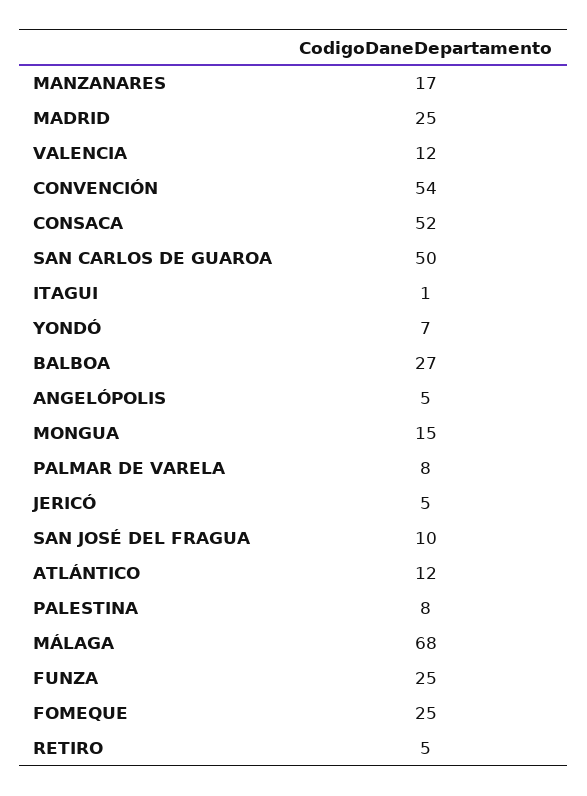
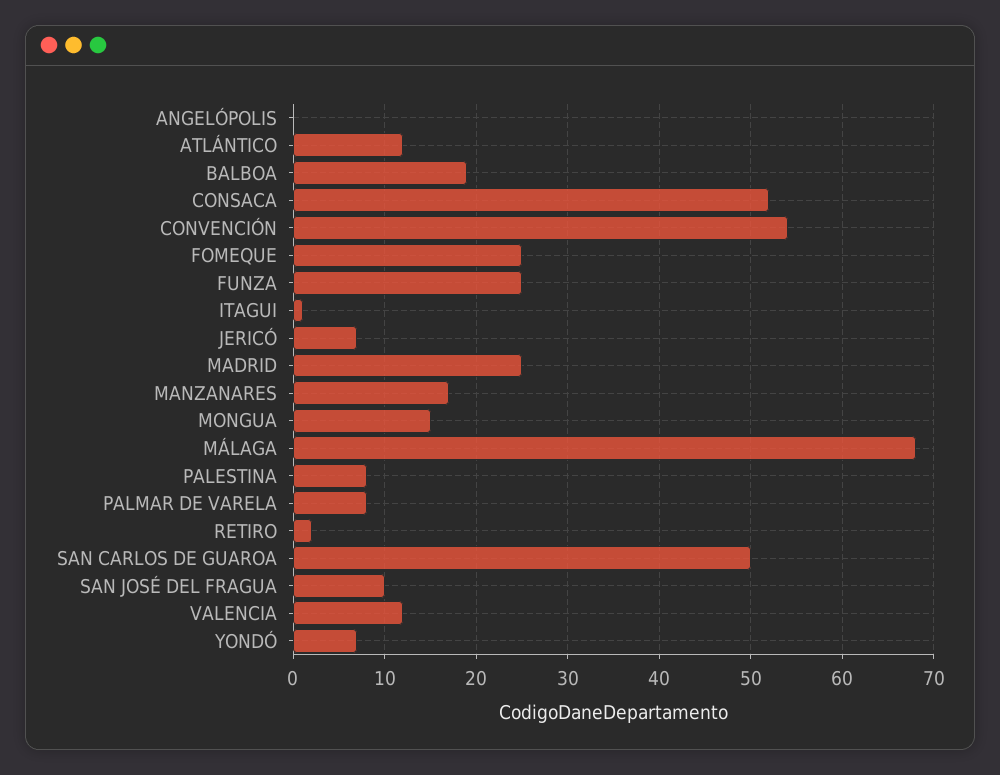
BALBOA: 27 -> 19
ANGELÓPOLIS: 5 -> 0
JERICÓ: 5 -> 7
RETIRO: 5 -> 2

